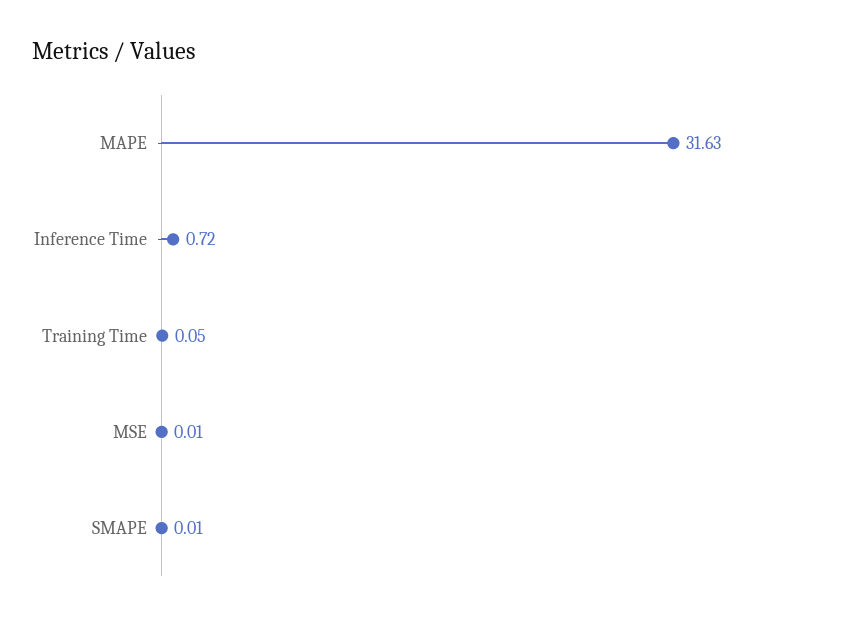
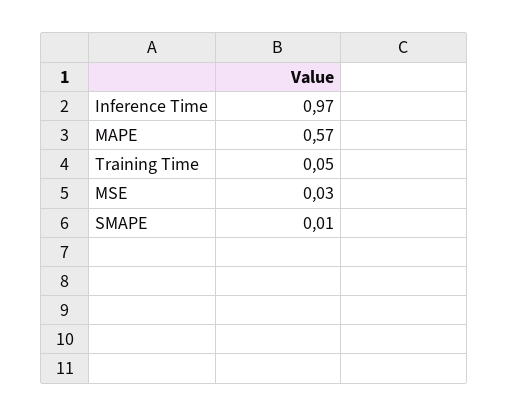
MAPE: 31.63 -> 0.57
Inference Time: 0.72 -> 0.97
MSE: 0.01 -> 0.03

